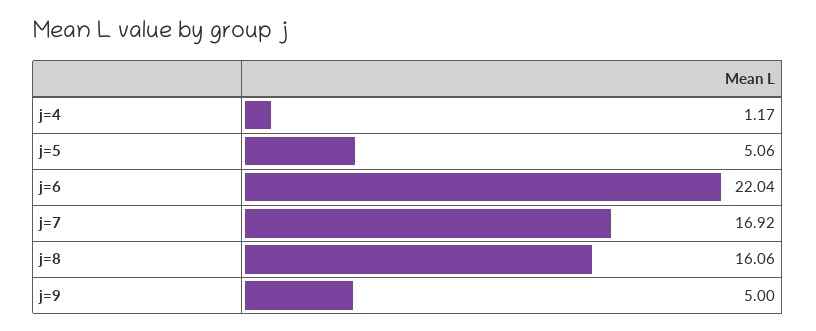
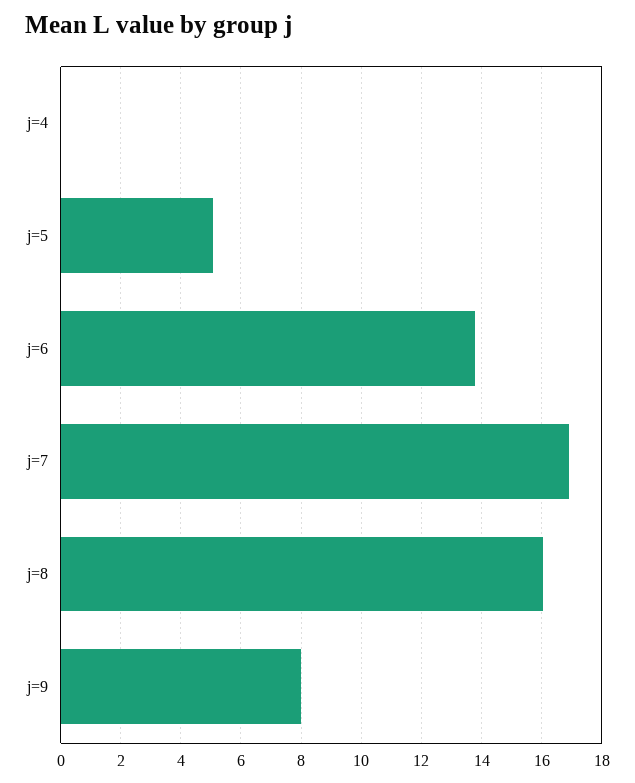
j=4: 1.17 -> 0
j=6: 22.04 -> 13.8
j=9: 5 -> 8

